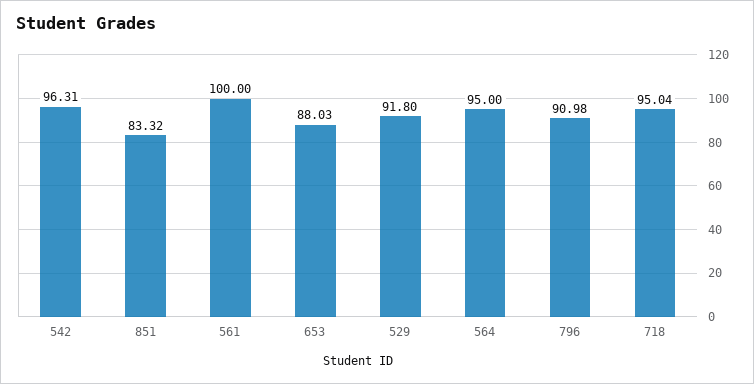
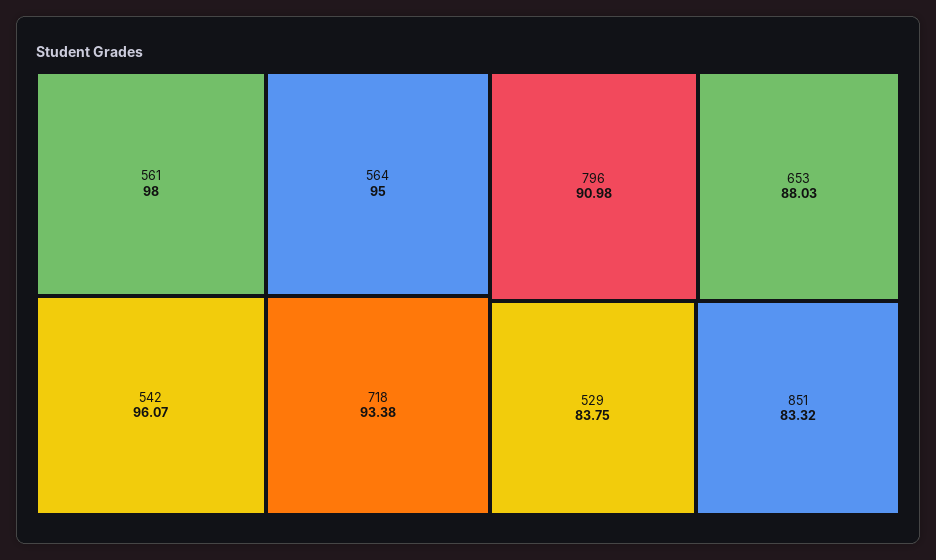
542: 96.31 -> 96.07
561: 100 -> 98
529: 91.8 -> 83.75
718: 95.04 -> 93.38

